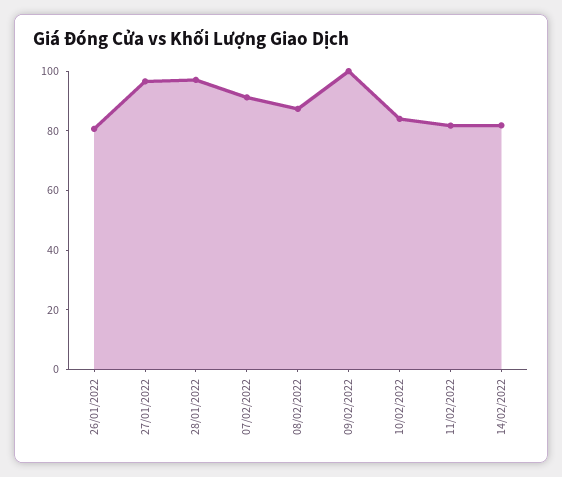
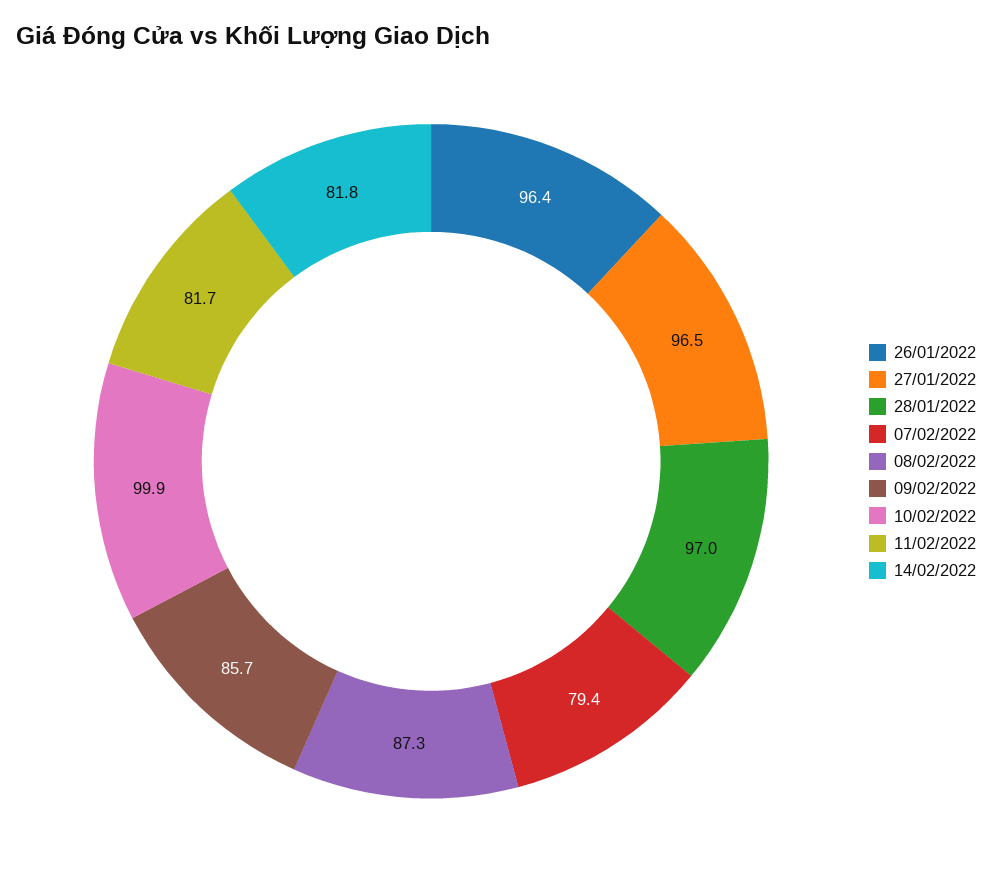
26/01/2022: 80 -> 96.4
07/02/2022: 90 -> 79.4
09/02/2022: 100 -> 85.7
10/02/2022: 85 -> 99.9

